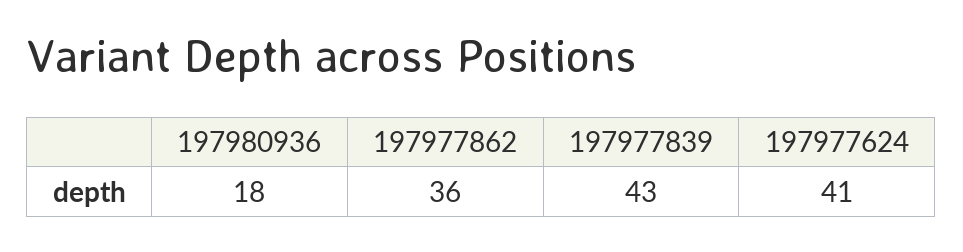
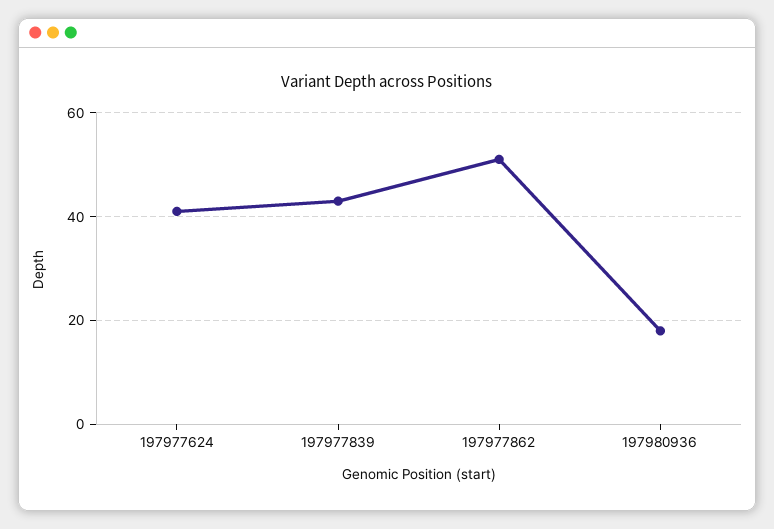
197977862: 36 -> 50

